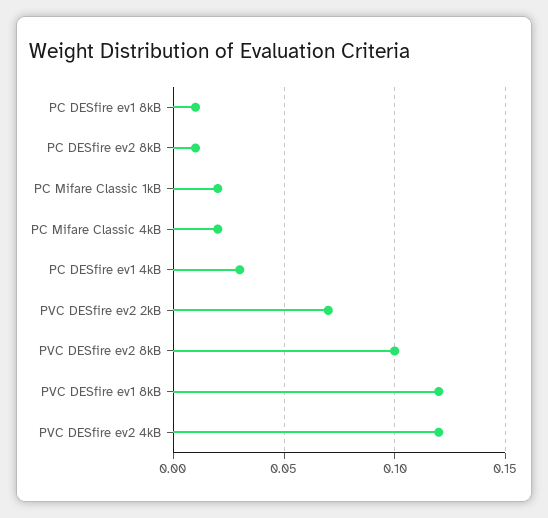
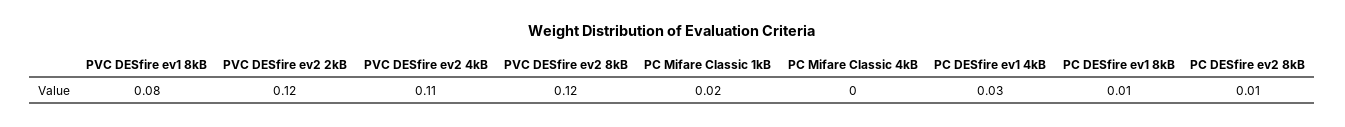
PC Mifare Classic 4kB: 0.02 -> 0
PVC DESfire ev2 2kB: 0.07 -> 0.12
PVC DESfire ev2 8kB: 0.1 -> 0.12
PVC DESfire ev1 8kB: 0.12 -> 0.08
PVC DESfire ev2 4kB: 0.12 -> 0.11

